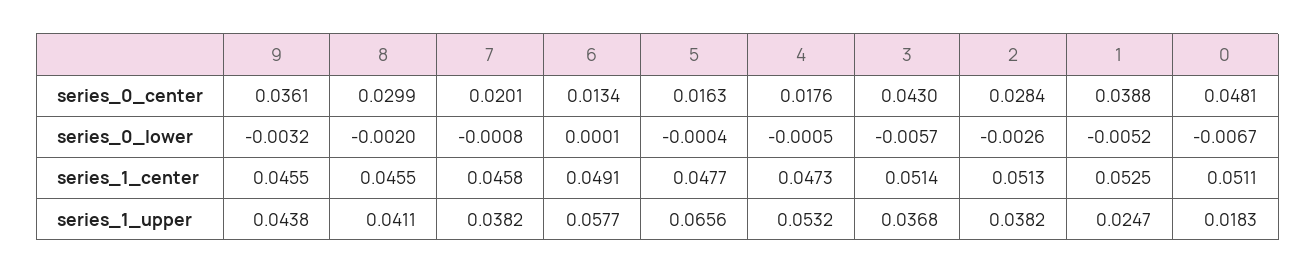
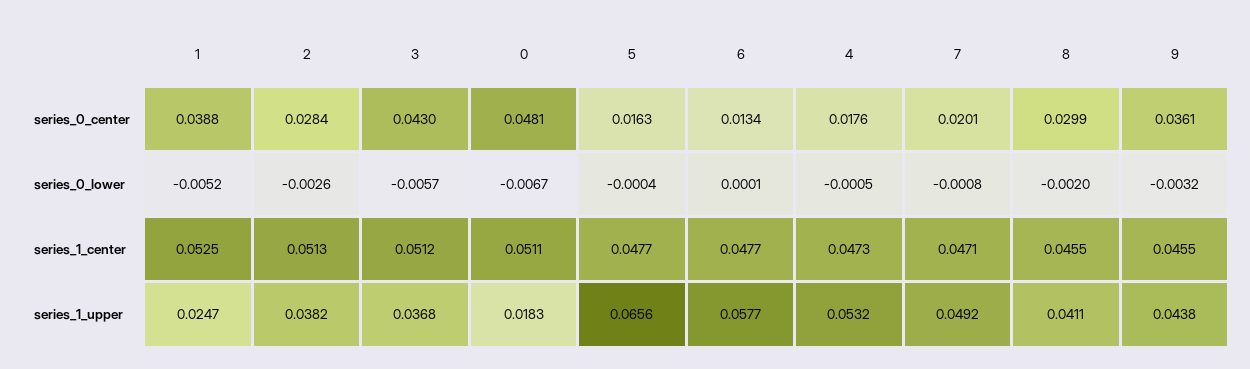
7, series_1_center: 0.0458 -> 0.0471
6, series_1_center: 0.0491 -> 0.0477
3, series_1_center: 0.0514 -> 0.0512
7, series_1_upper: 0.0382 -> 0.0492

